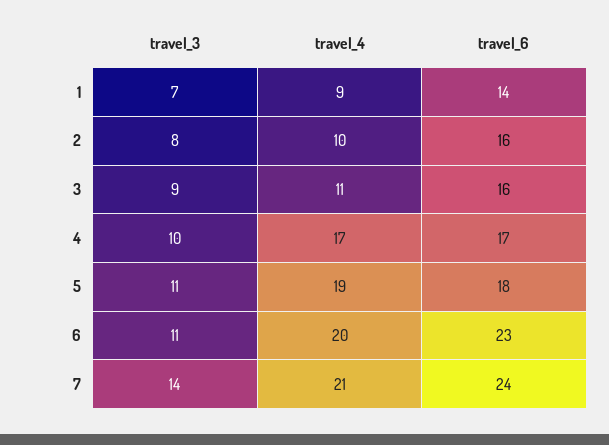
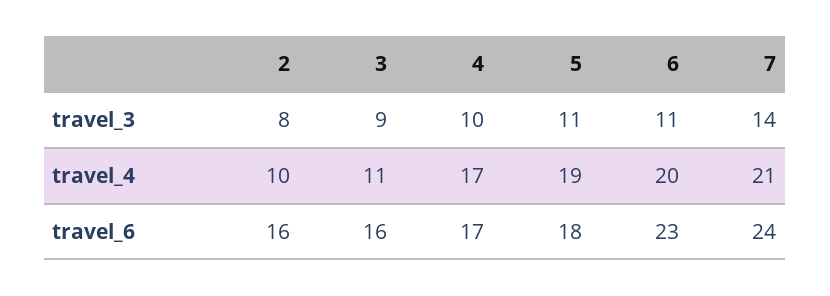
travel_3, 1: 7 -> none
travel_4, 1: 9 -> none
travel_6, 1: 14 -> none

